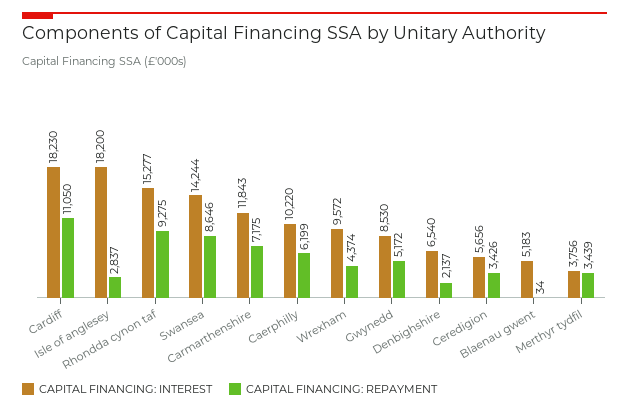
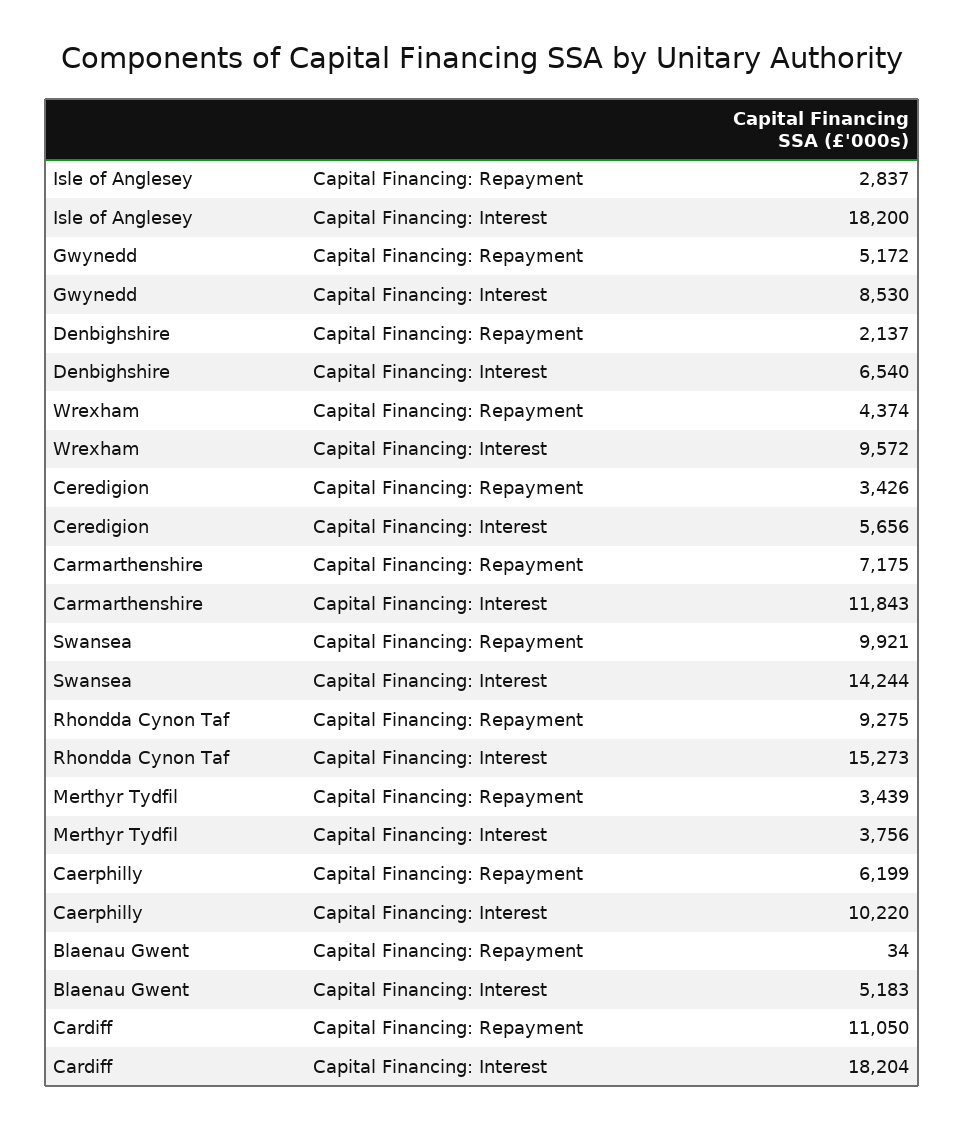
CAPITAL FINANCING: INTEREST, Cardiff: 18230 -> 18204
CAPITAL FINANCING: INTEREST, Rhondda cynon taf: 15277 -> 15273
CAPITAL FINANCING: REPAYMENT, Swansea: 8646 -> 9921

